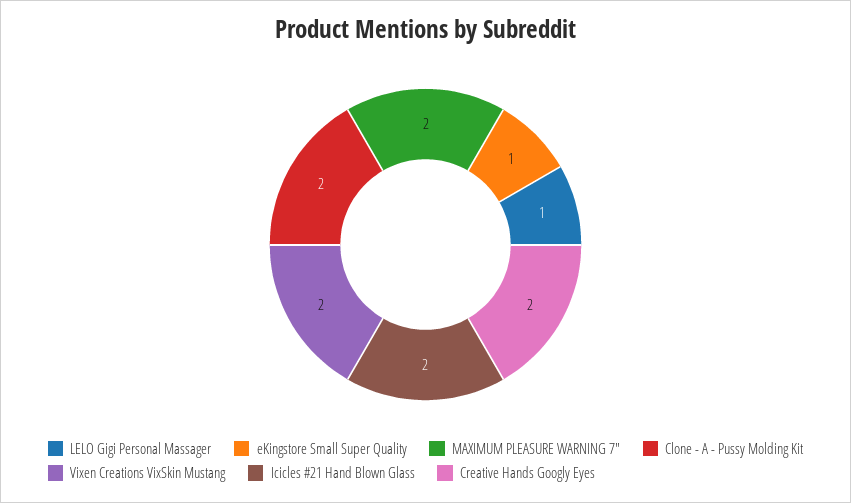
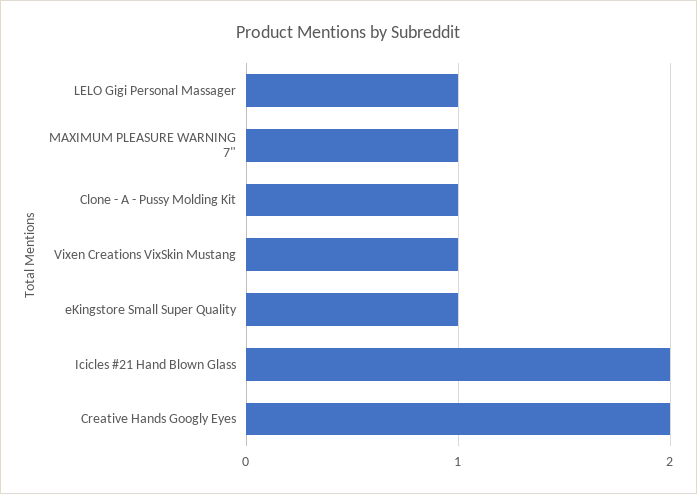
MAXIMUM PLEASURE WARNING 7": 2 -> 1
Clone - A - Pussy Molding Kit: 2 -> 1
Vixen Creations VixSkin Mustang: 2 -> 1

